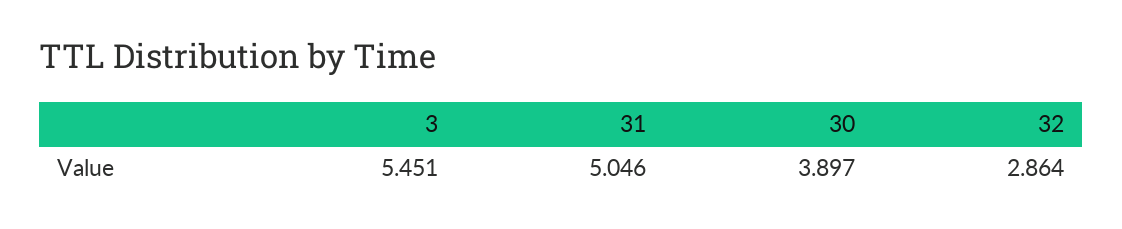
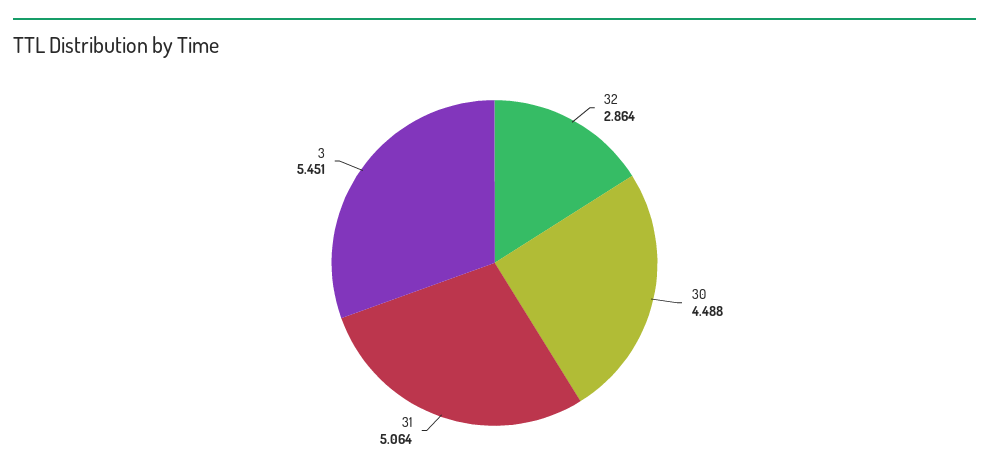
31: 5.046 -> 5.064
30: 3.897 -> 4.488

